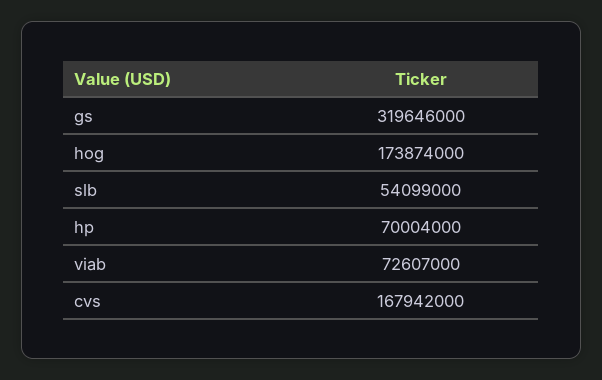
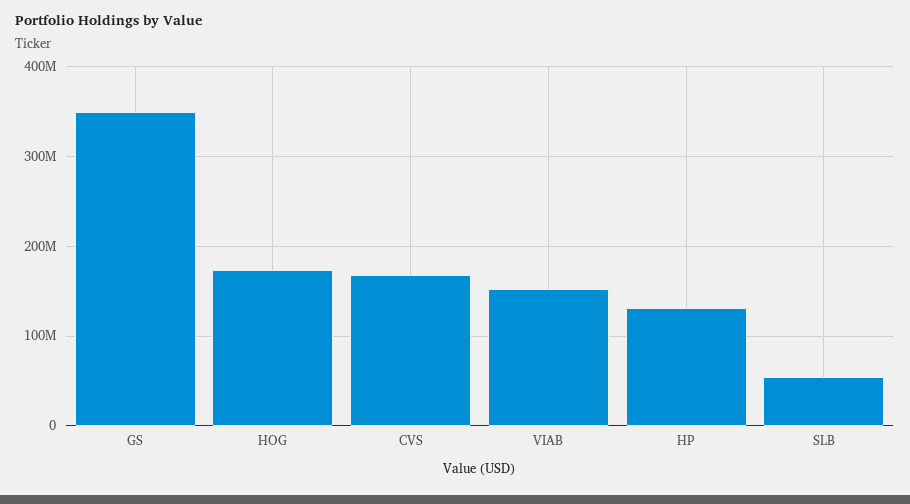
gs: 319646000 -> 350000000
hp: 70004000 -> 130000000
viab: 72607000 -> 150000000

